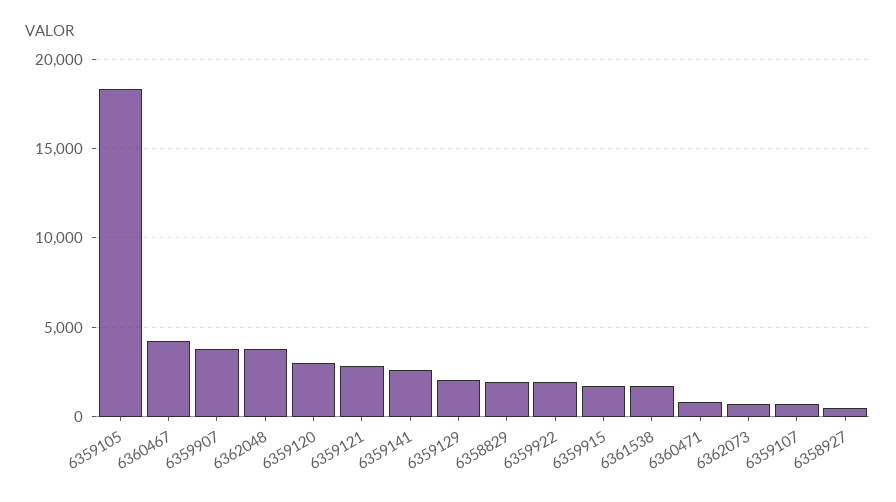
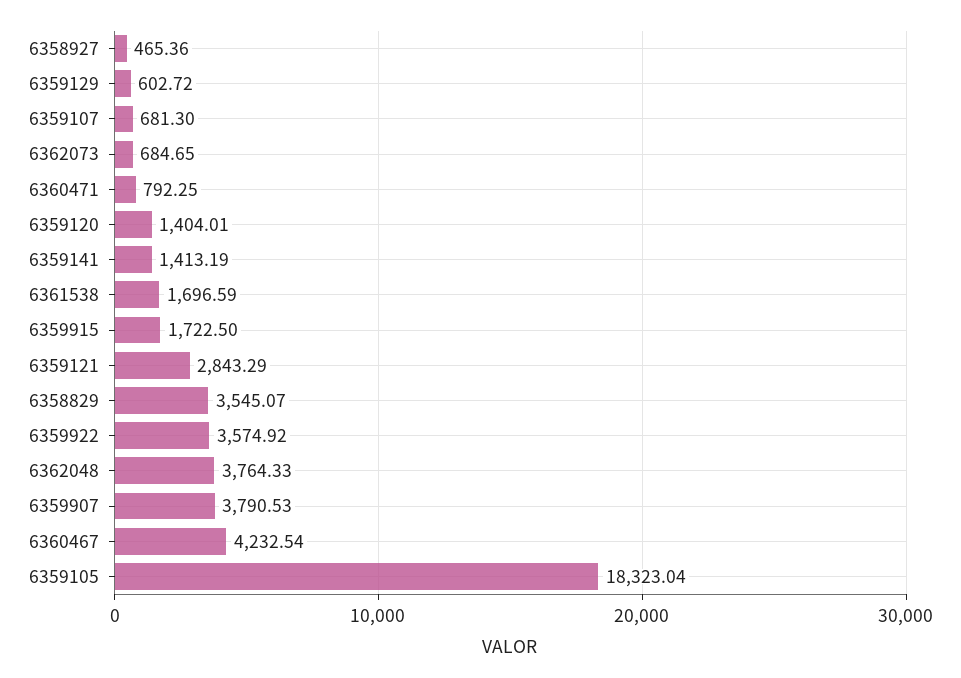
6359120: 3000 -> 1404.01
6359141: 2500 -> 1413.19
6359129: 2000 -> 602.72
6358829: 2000 -> 3545.07
6359922: 2000 -> 3574.92

